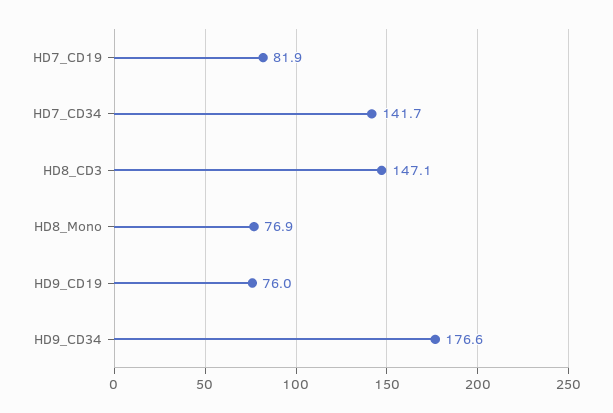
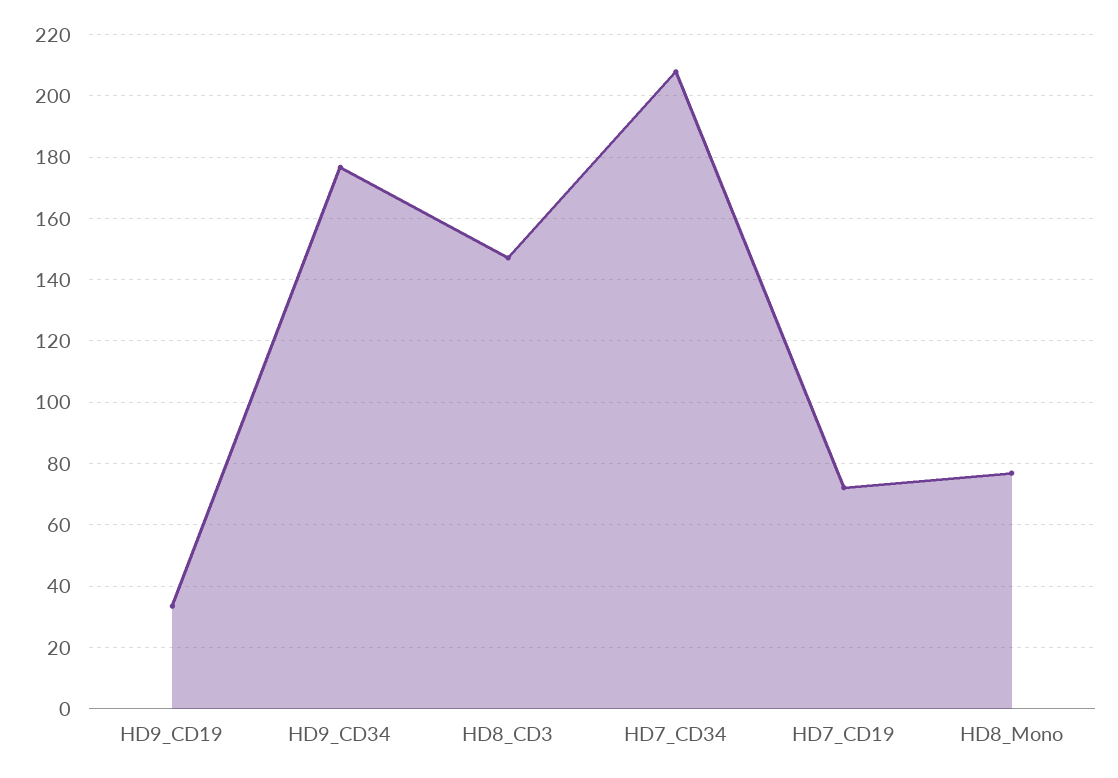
HD7_CD19: 81.9 -> 72
HD7_CD34: 141.7 -> 208
HD9_CD19: 76 -> 34

